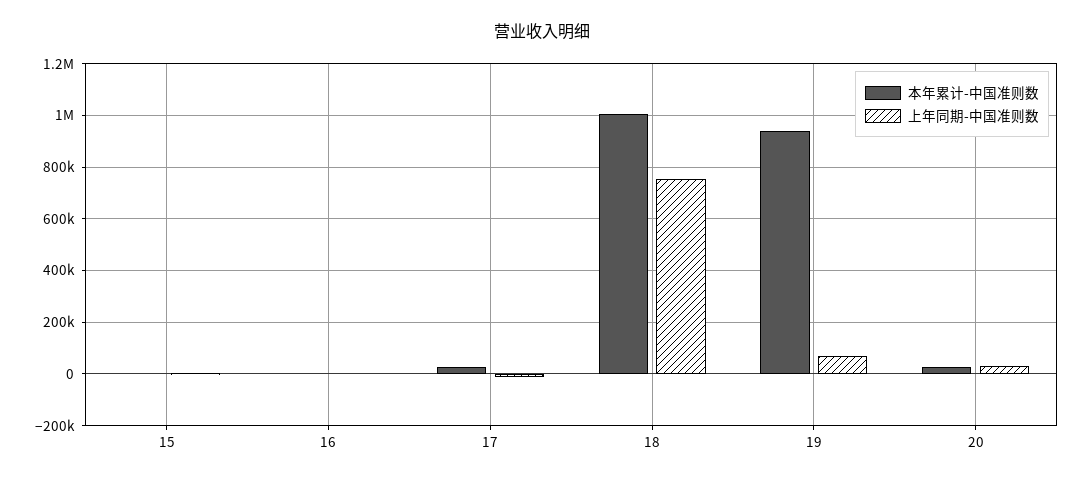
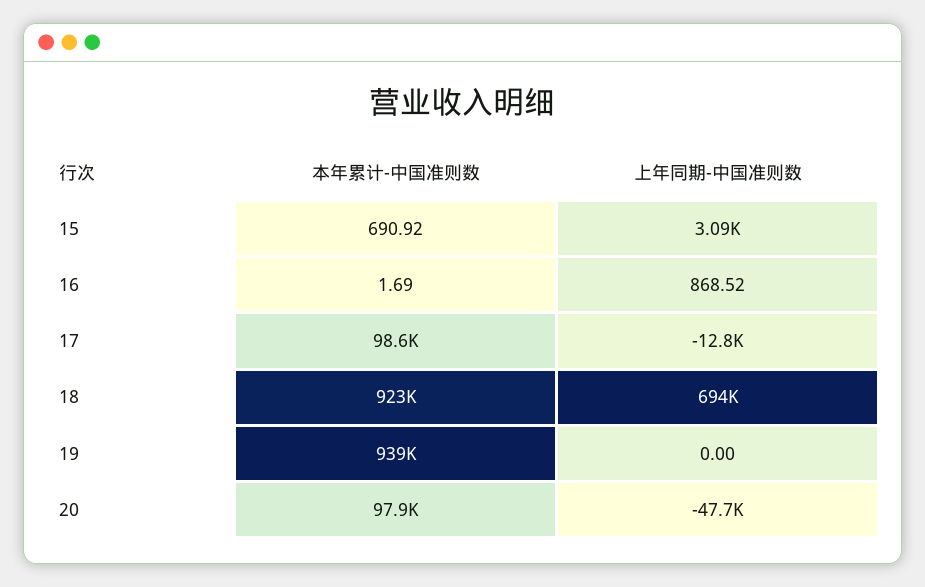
本年累计-中国准则数, 17: 25000 -> 98600
本年累计-中国准则数, 18: 1000000 -> 923000
上年同期-中国准则数, 18: 750000 -> 694000
上年同期-中国准则数, 19: 75000 -> 0
本年累计-中国准则数, 20: 25000 -> 97900
上年同期-中国准则数, 20: 25000 -> -47700

